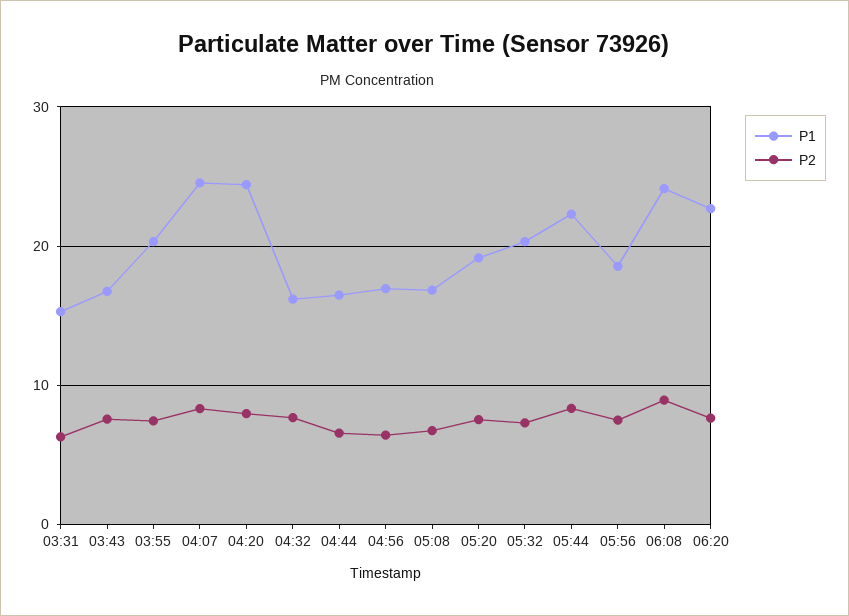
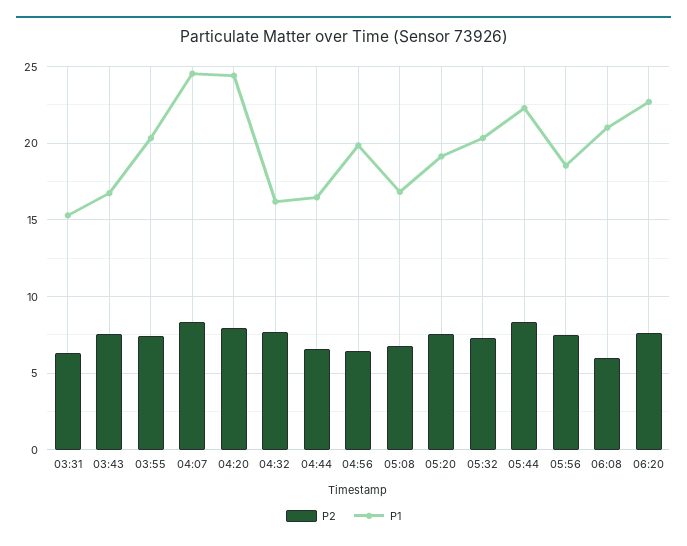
P1, 04:56: 17 -> 20
P1, 06:08: 24 -> 21
P2, 06:08: 9 -> 6

